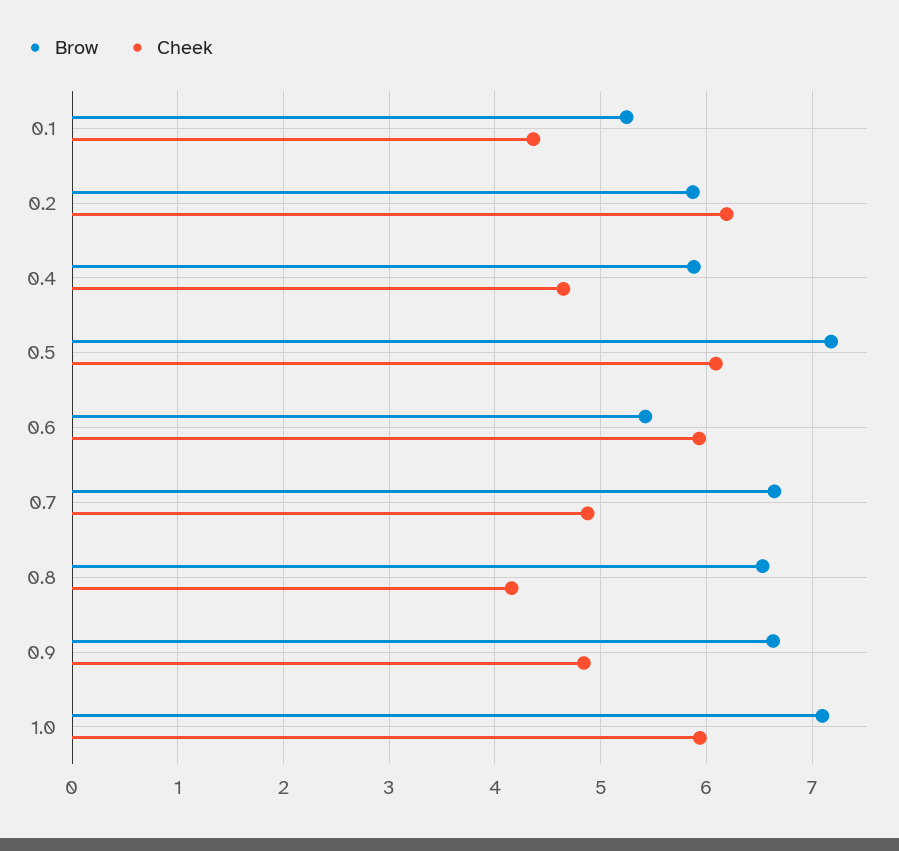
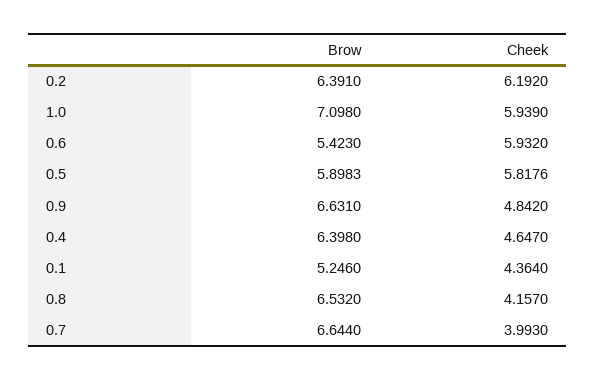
Brow, 0.2: 5.9 -> 6.391
Brow, 0.4: 5.9 -> 6.398
Brow, 0.5: 7.2 -> 5.8983
Cheek, 0.5: 6.1 -> 5.8176
Cheek, 0.7: 4.9 -> 3.993

